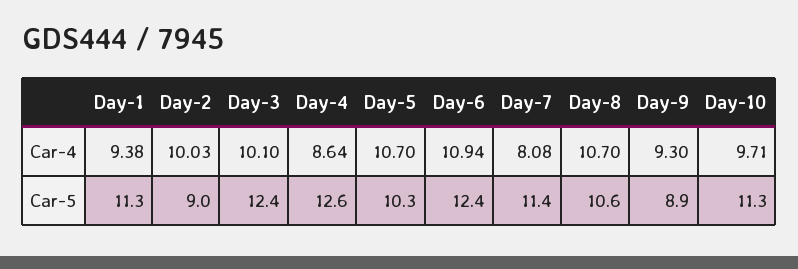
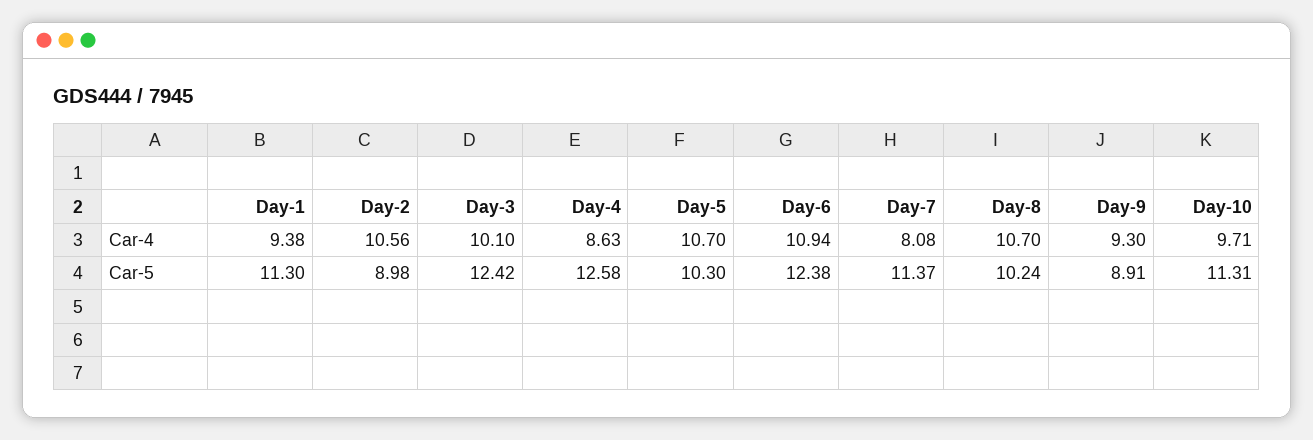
Day-2, Car-4: 10.03 -> 10.56
Day-4, Car-4: 8.64 -> 8.63
Day-8, Car-5: 10.6 -> 10.24

